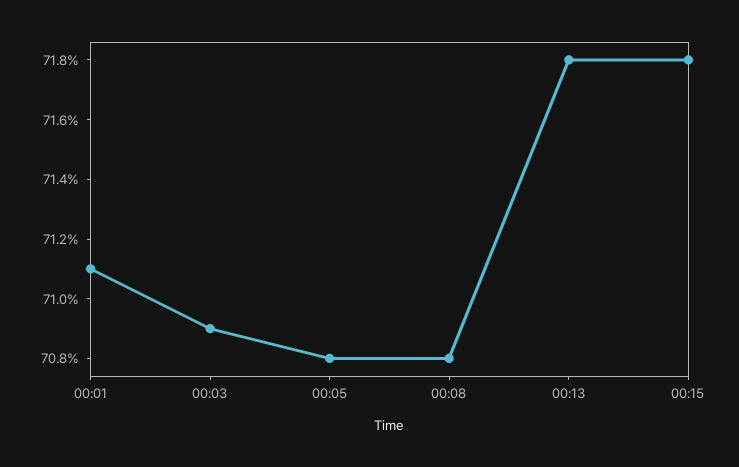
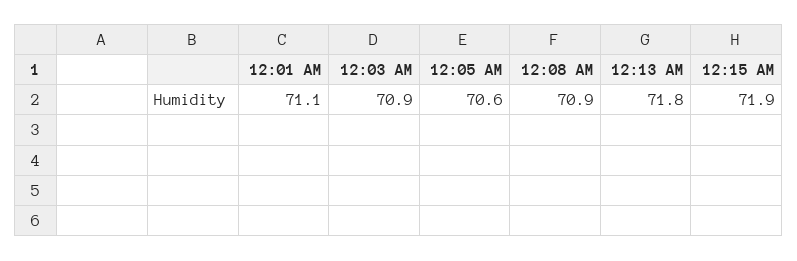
00:05: 70.8 -> 70.6
00:08: 70.8 -> 70.9
00:15: 71.8 -> 71.9

